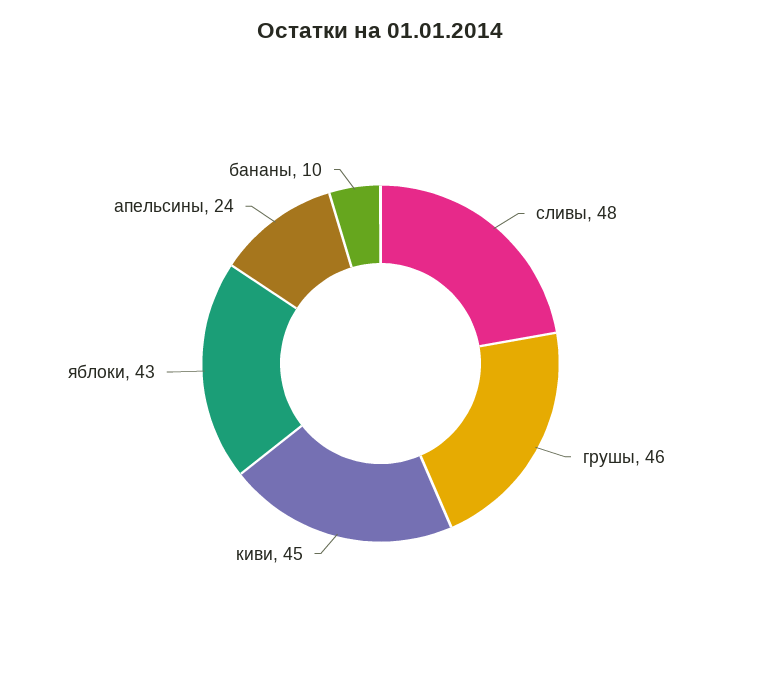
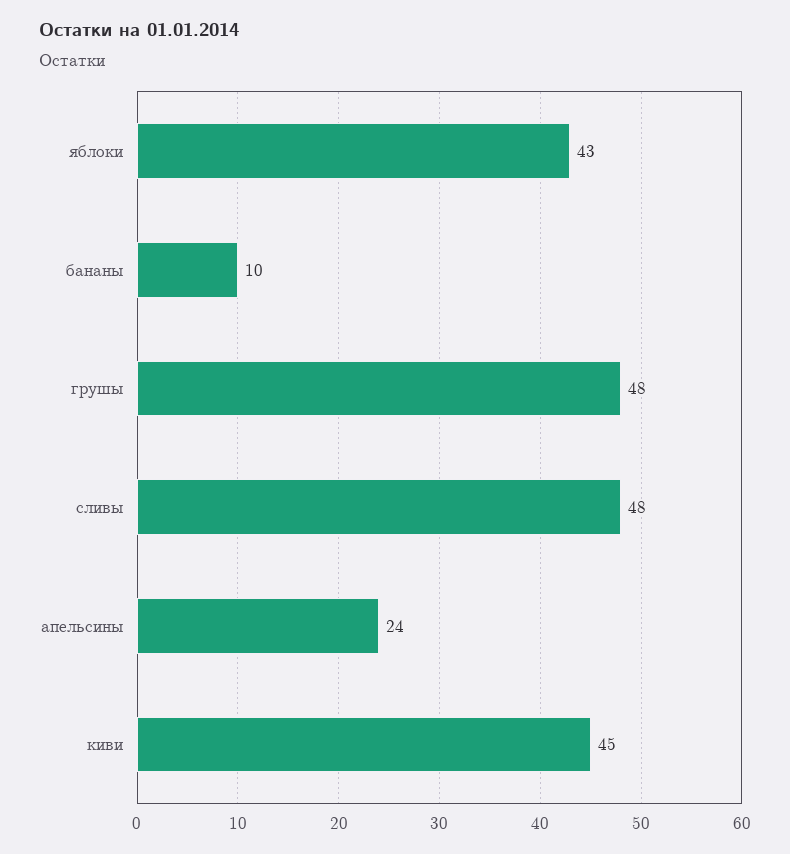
грушы: 46 -> 48

